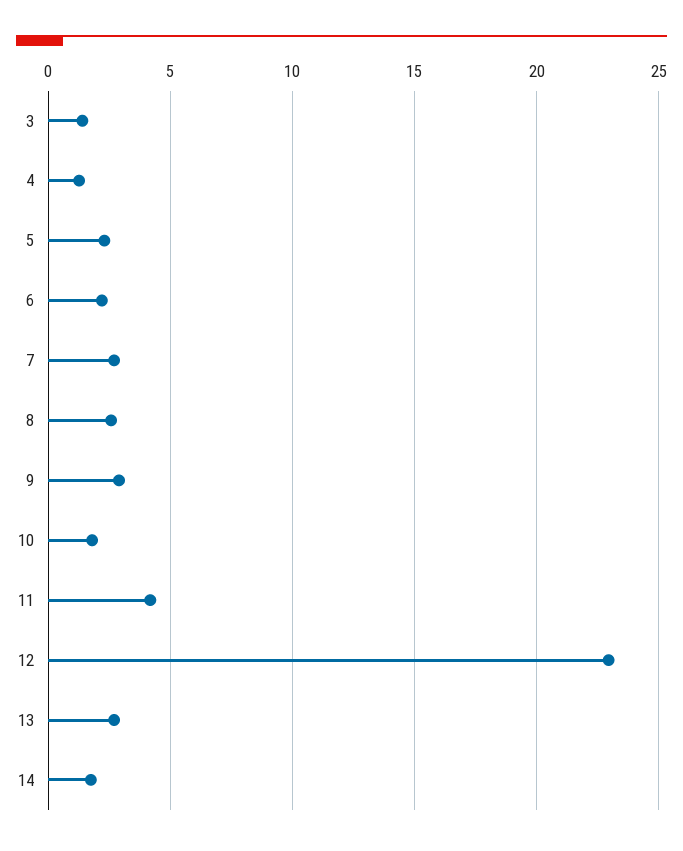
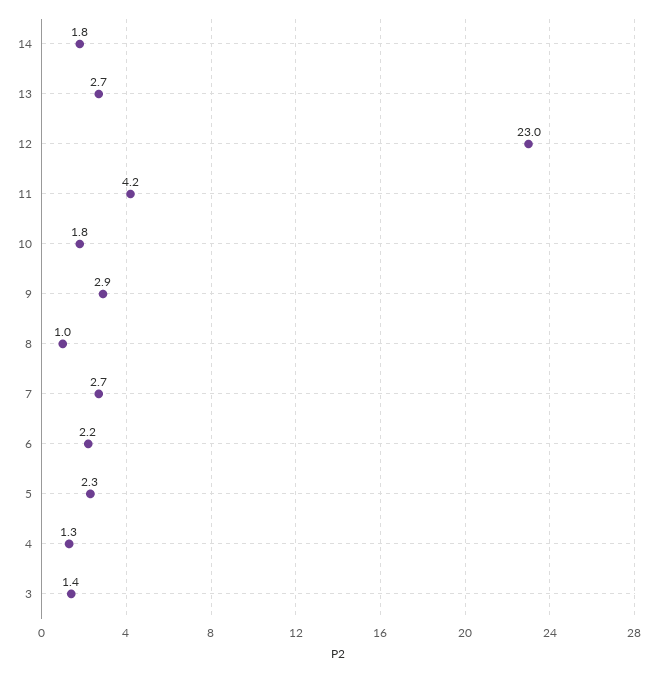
8: 2.5 -> 1

